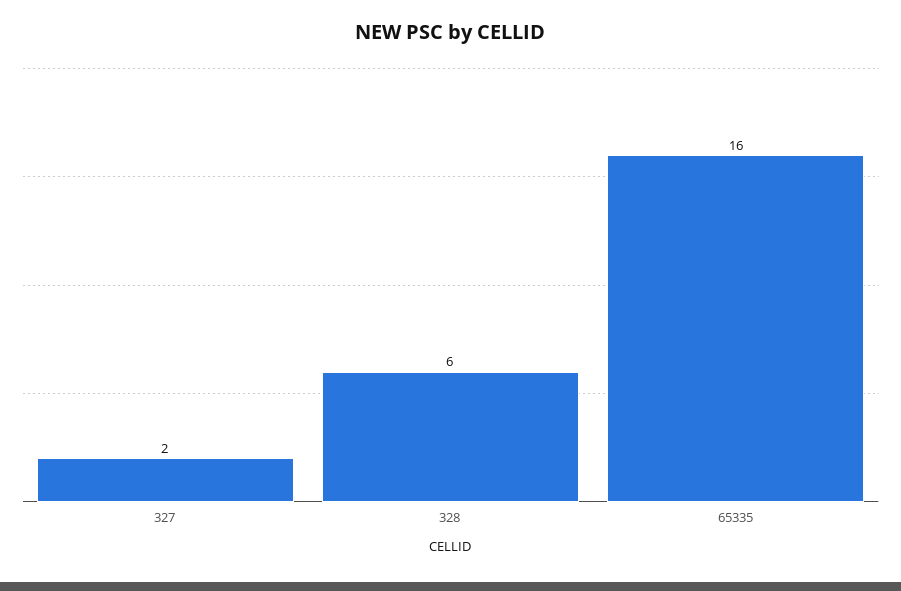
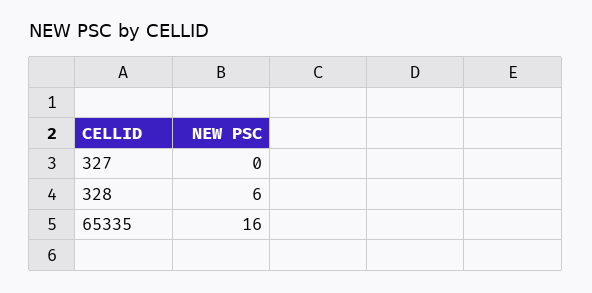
327: 2 -> 0

